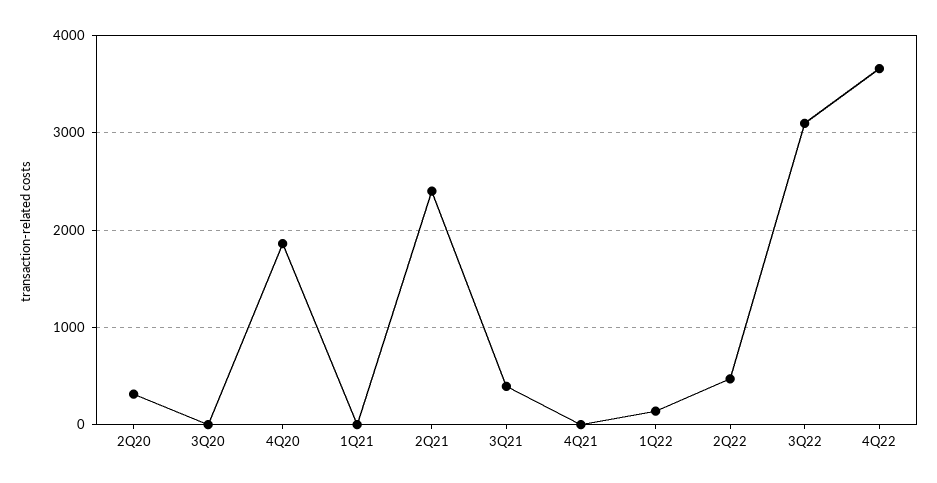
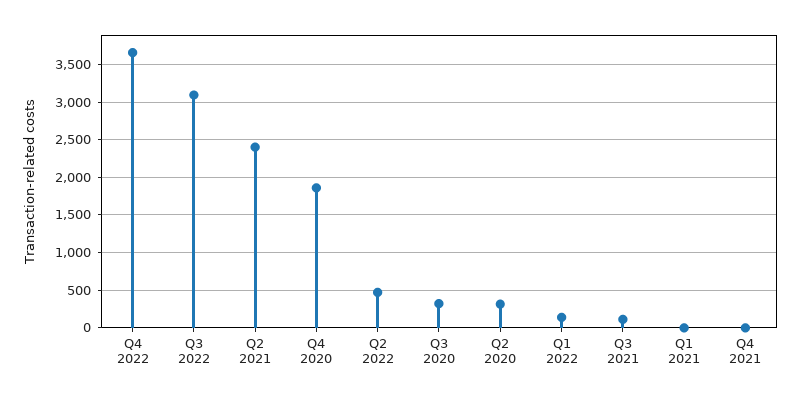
3Q20: 0 -> 300
3Q21: 400 -> 100

